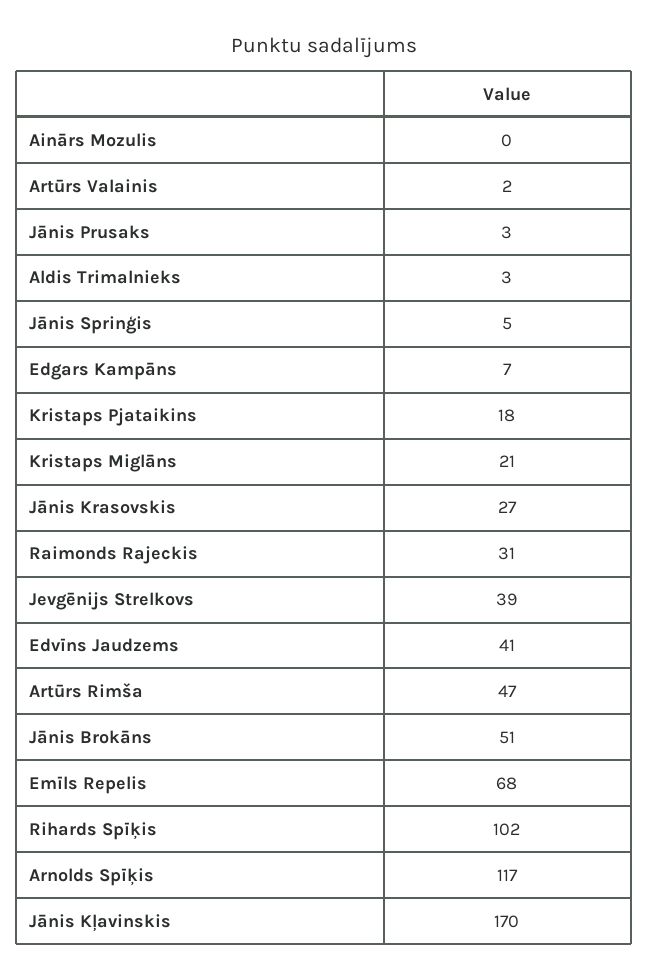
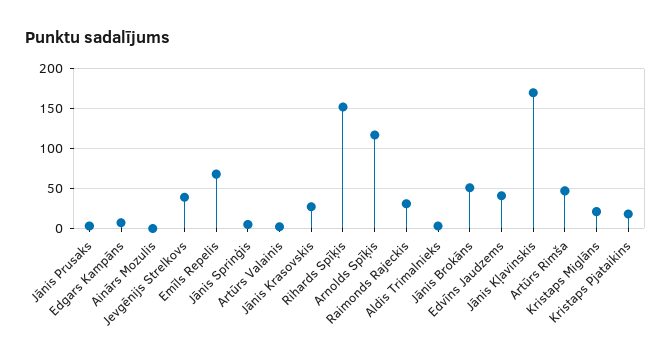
Rihards Spīķis: 102 -> 150

